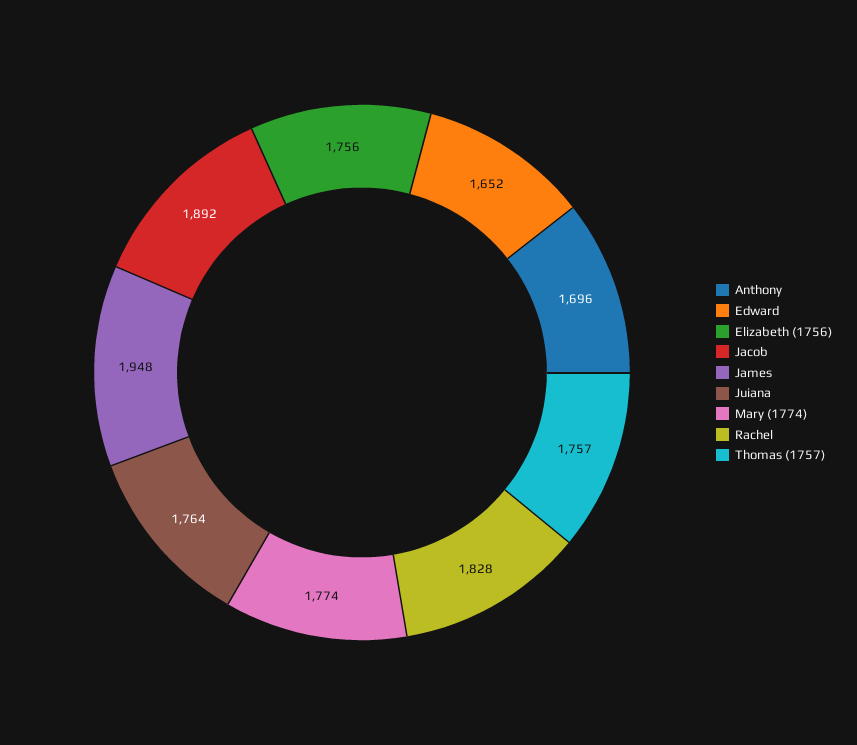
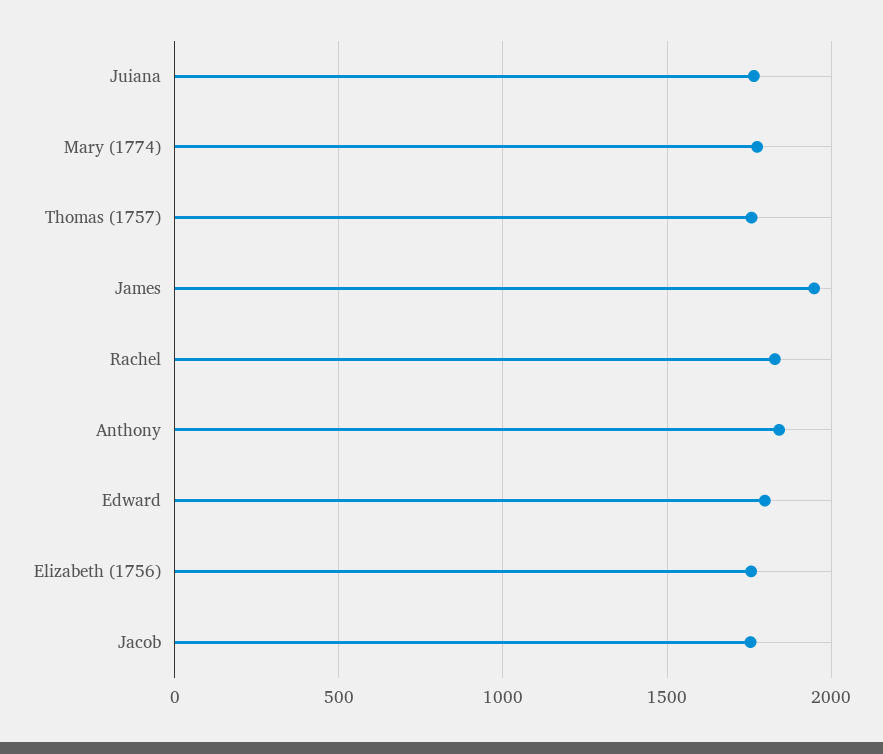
Anthony: 1696 -> 1850
Edward: 1652 -> 1800
Jacob: 1892 -> 1750

